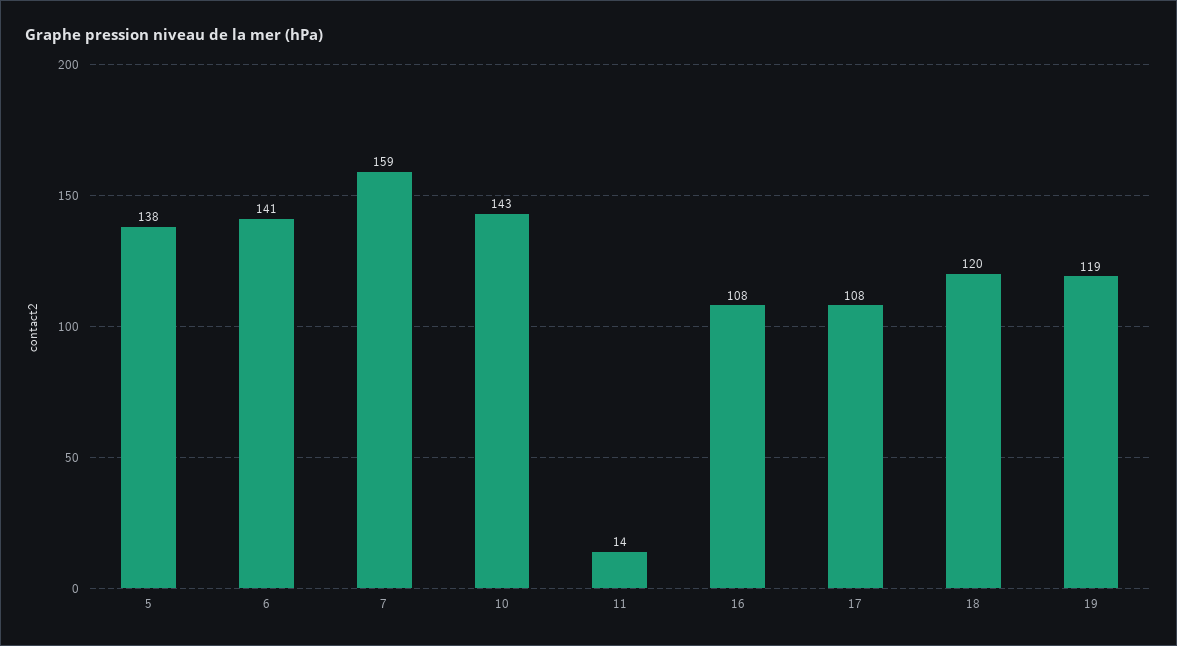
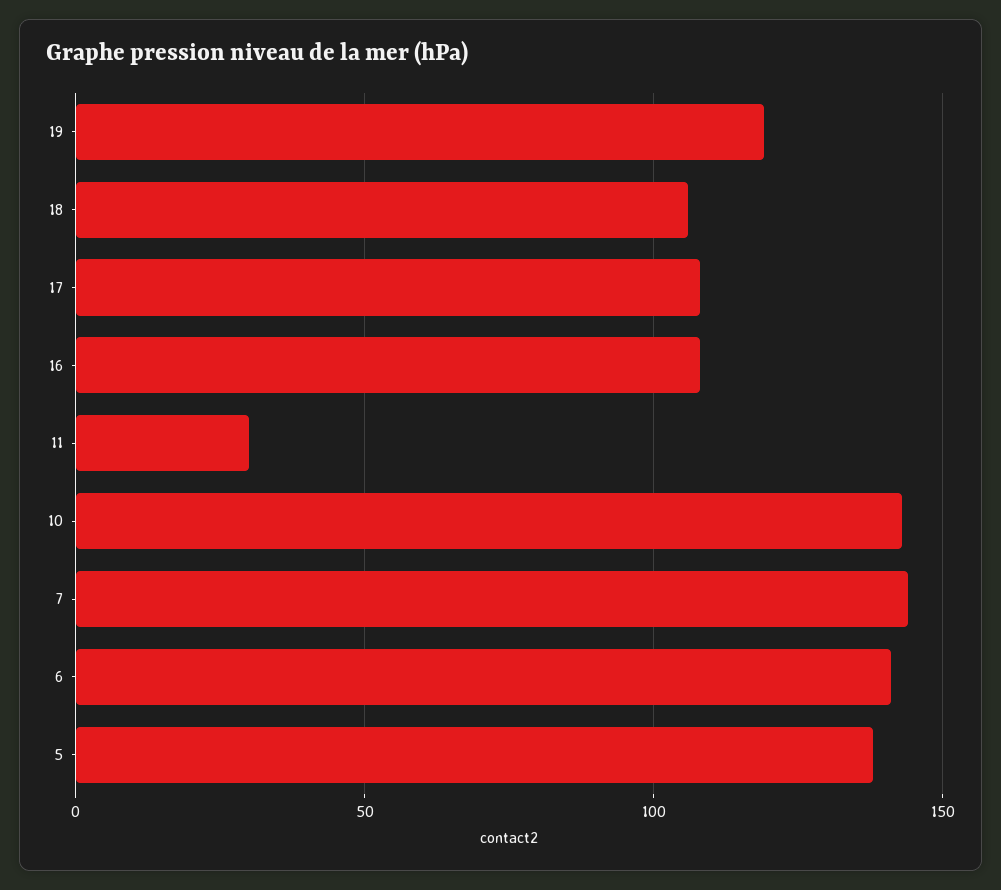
7: 159 -> 145
11: 14 -> 30
18: 120 -> 105

